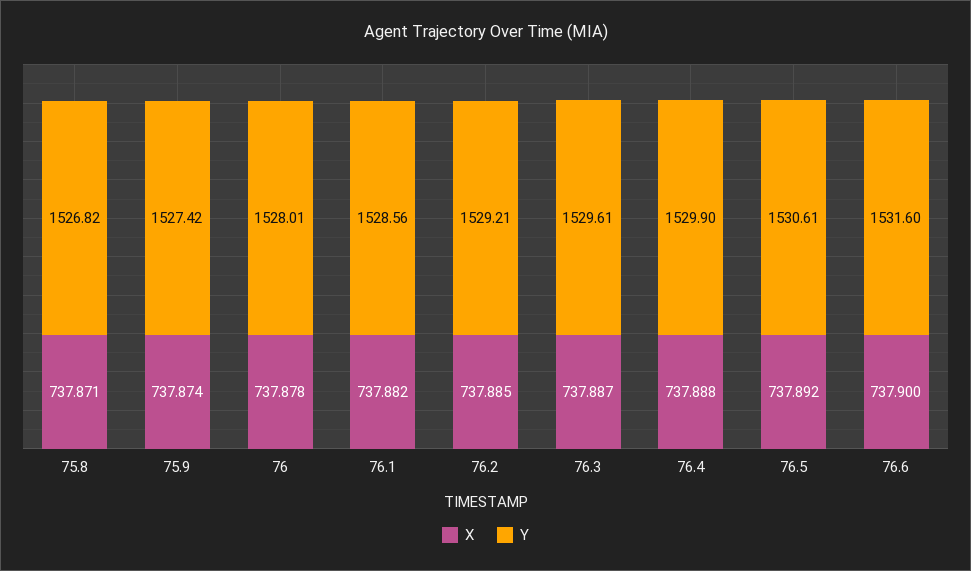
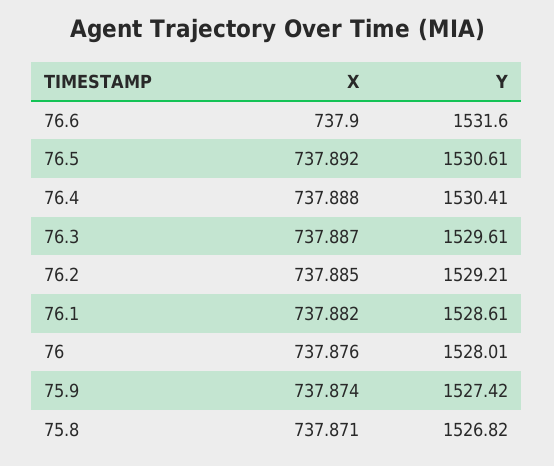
X, 76: 737.878 -> 737.876
Y, 76.1: 1528.56 -> 1528.61
Y, 76.4: 1529.9 -> 1530.41

